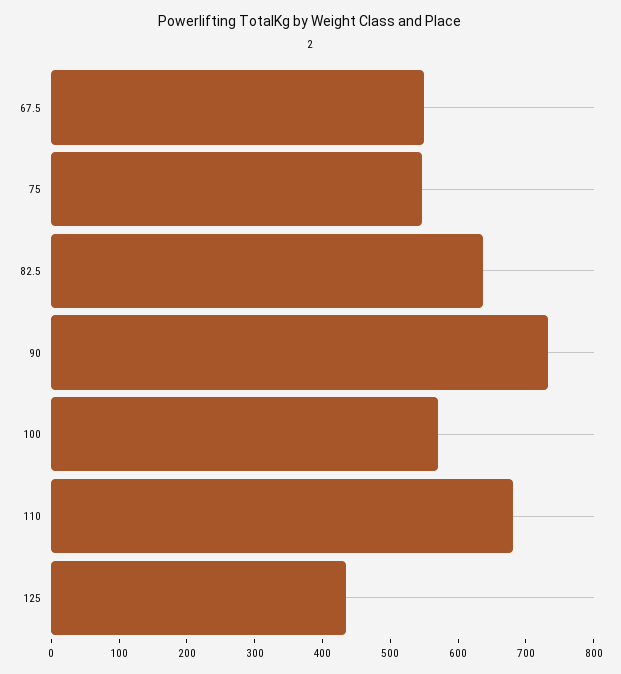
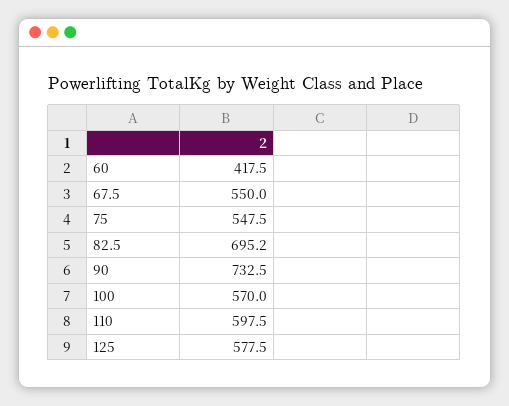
82.5: 640 -> 695.2
110: 680 -> 597.5
125: 440 -> 577.5
60: none -> 417.5

